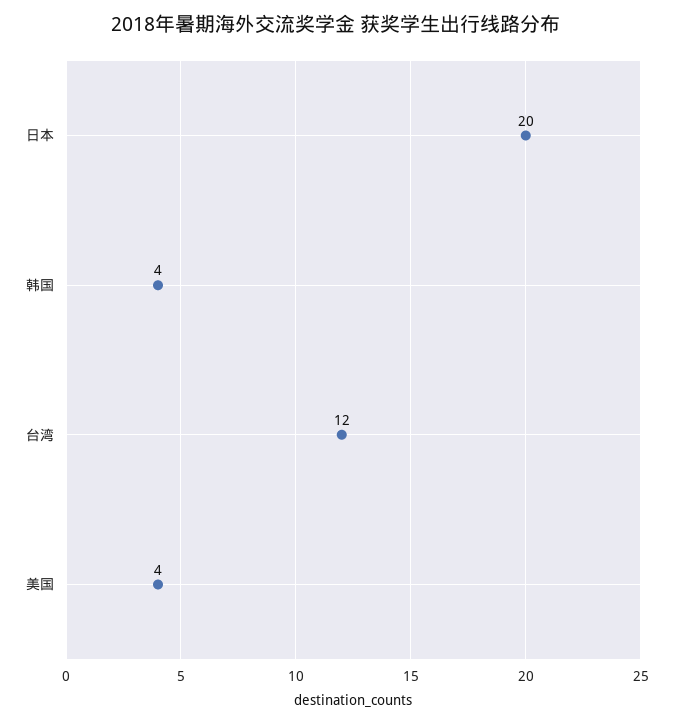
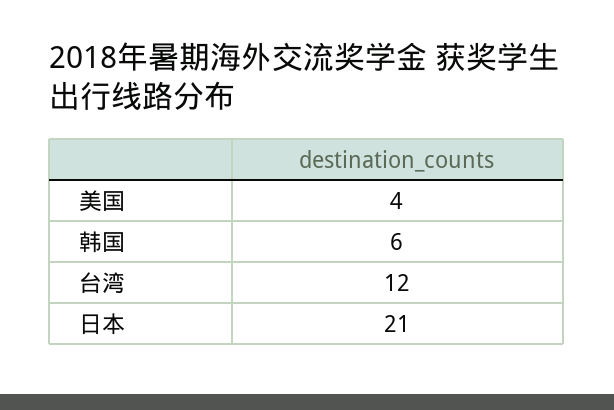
日本: 20 -> 21
韩国: 4 -> 6

